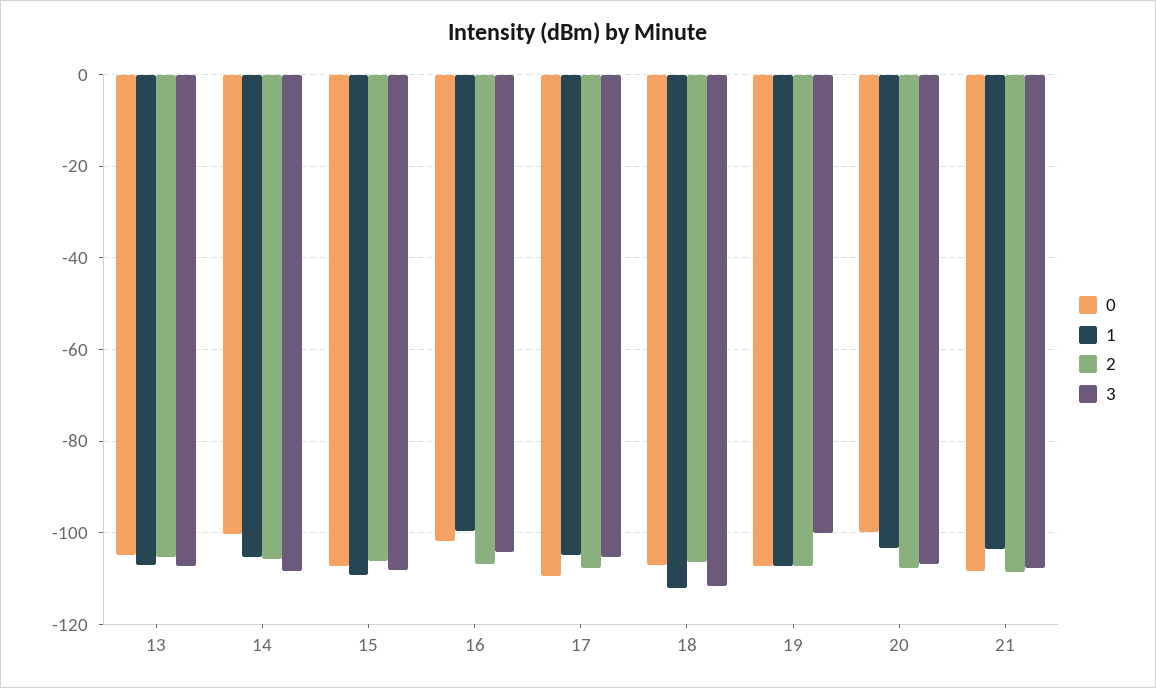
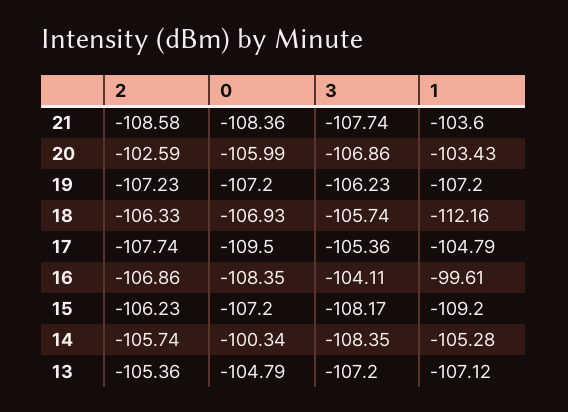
0, 16: -102 -> -108.35
3, 18: -112 -> -105.74
3, 19: -100 -> -106.23
0, 20: -100 -> -105.99
2, 20: -108 -> -102.59

